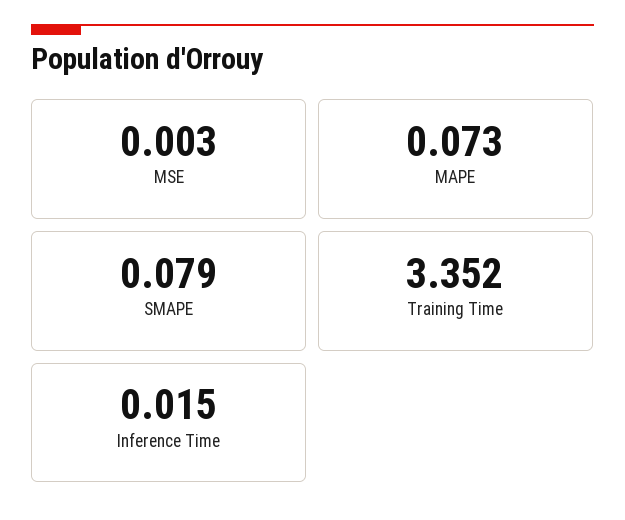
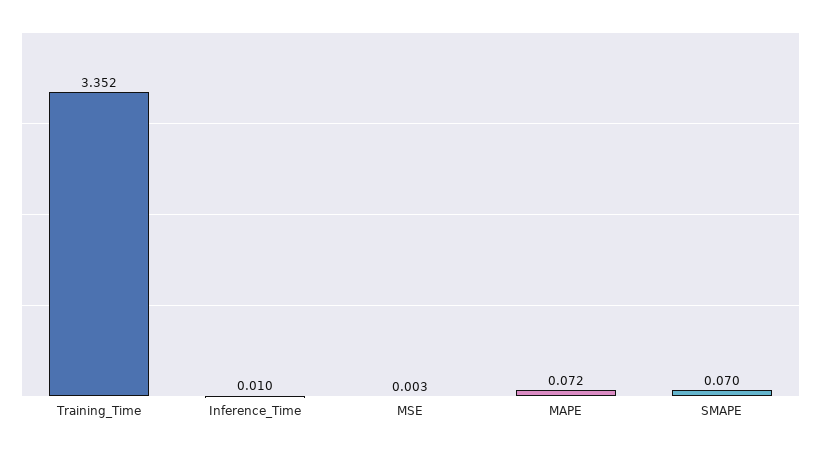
MAPE: 0.073 -> 0.072
SMAPE: 0.079 -> 0.07
Inference Time: 0.015 -> 0.01

